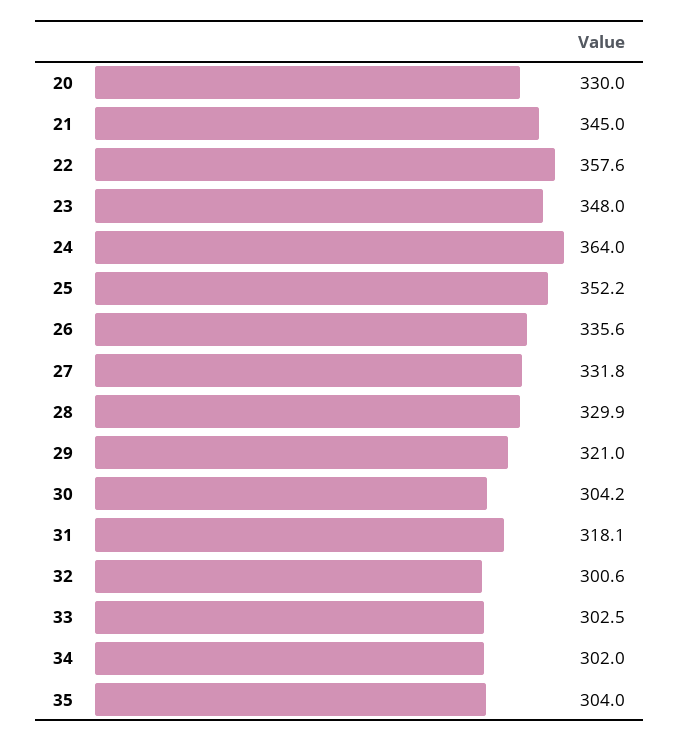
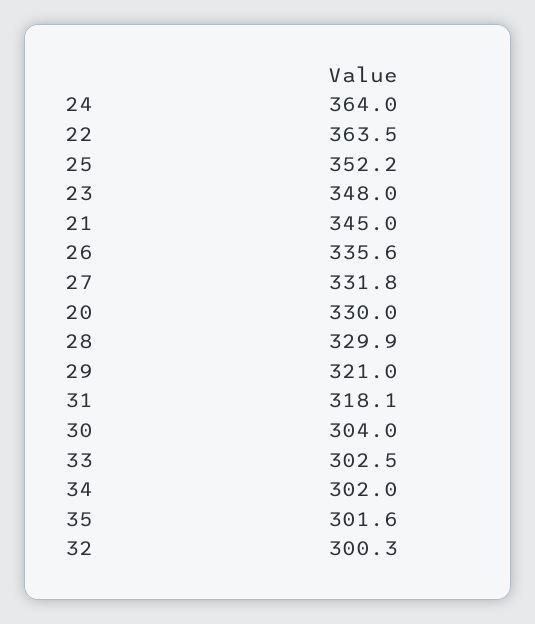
22: 357.6 -> 363.5
30: 304.2 -> 304
32: 300.6 -> 300.3
35: 304 -> 301.6

